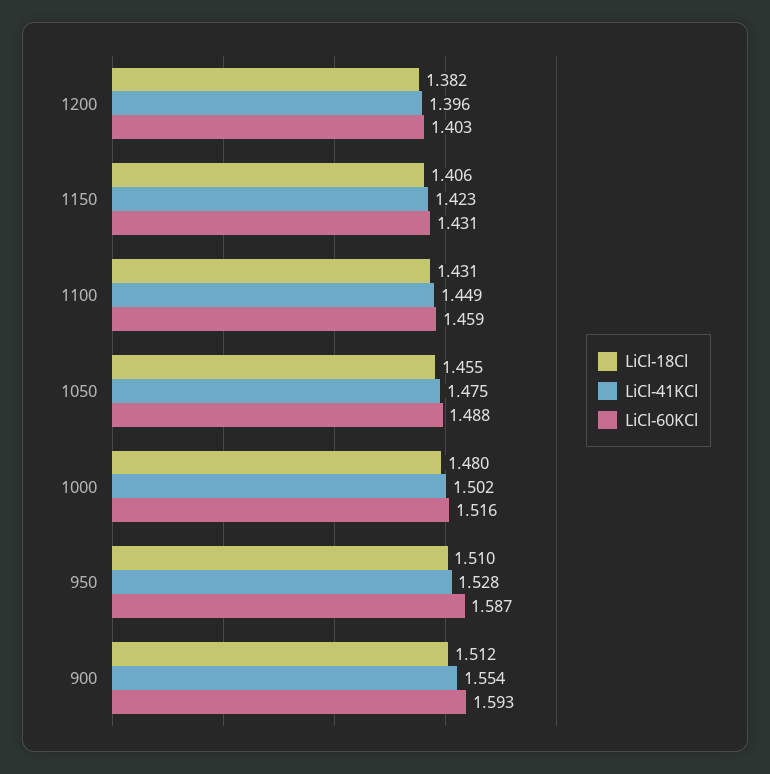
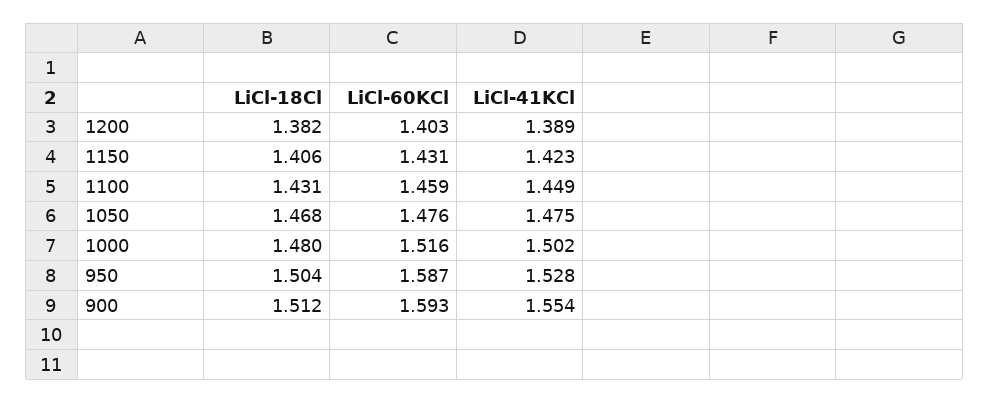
LiCl-41KCl, 1200: 1.396 -> 1.389
LiCl-18Cl, 1050: 1.455 -> 1.468
LiCl-60KCl, 1050: 1.488 -> 1.476
LiCl-18Cl, 950: 1.51 -> 1.504

